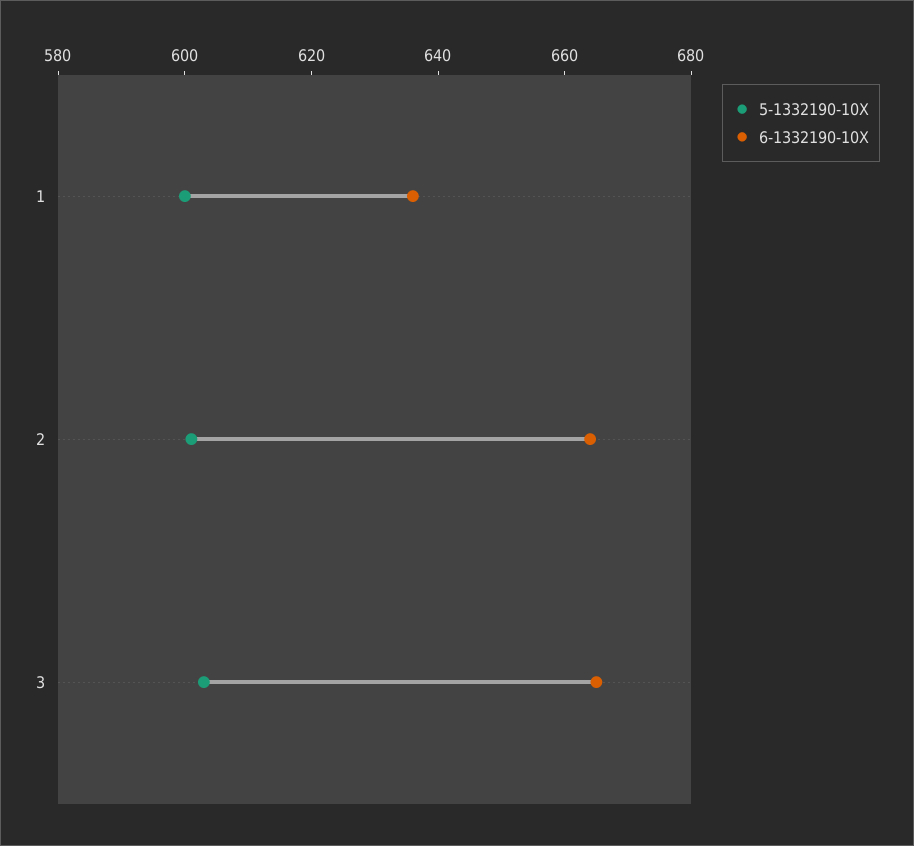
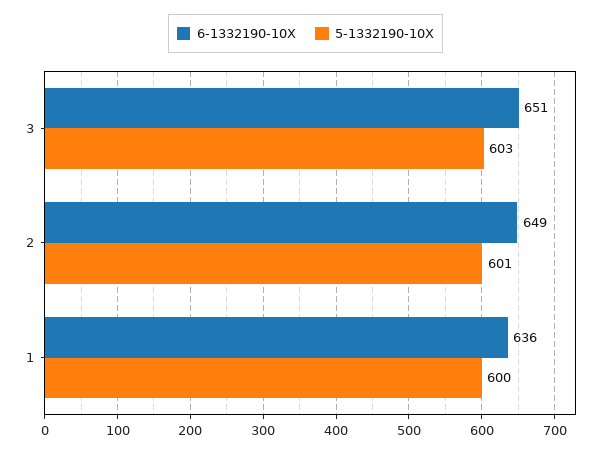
6-1332190-10X, 2: 665 -> 649
6-1332190-10X, 3: 665 -> 651

